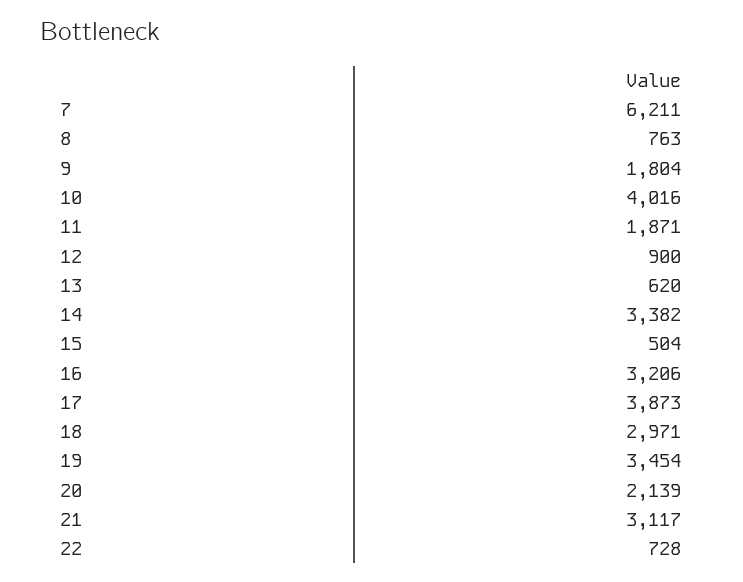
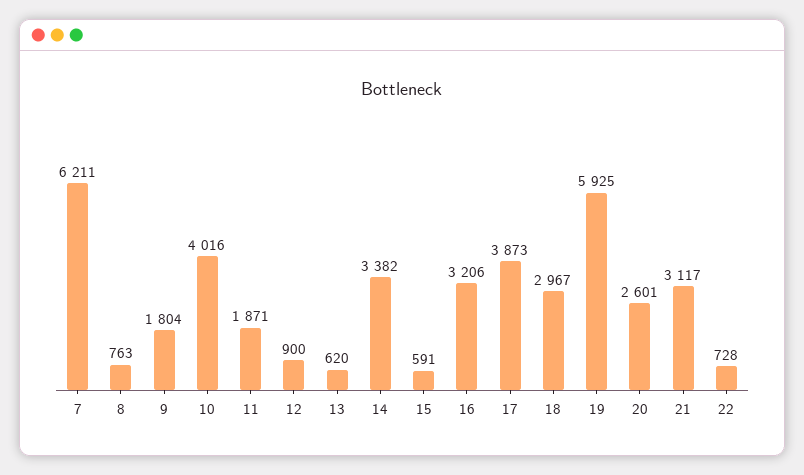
15: 504 -> 591
18: 2971 -> 2967
19: 3454 -> 5925
20: 2139 -> 2601

